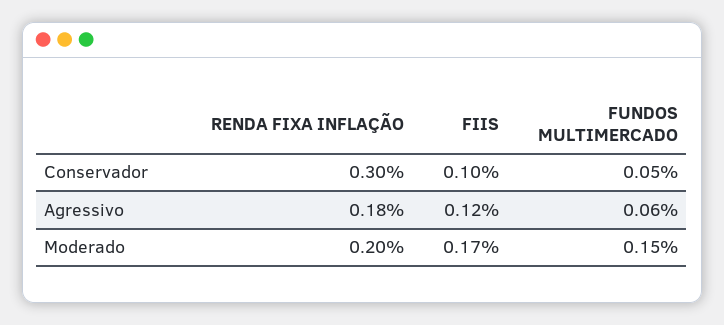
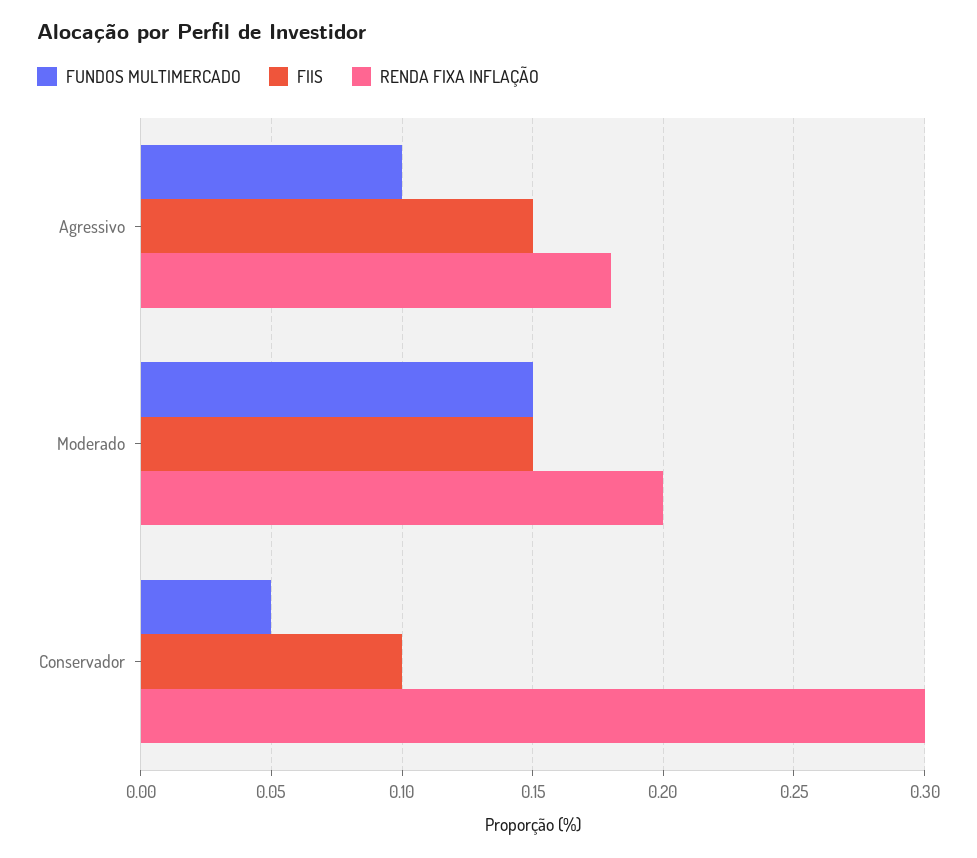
FIIS, Agressivo: 0.12 -> 0.15
FUNDOS MULTIMERCADO, Agressivo: 0.06 -> 0.1
FIIS, Moderado: 0.17 -> 0.15

